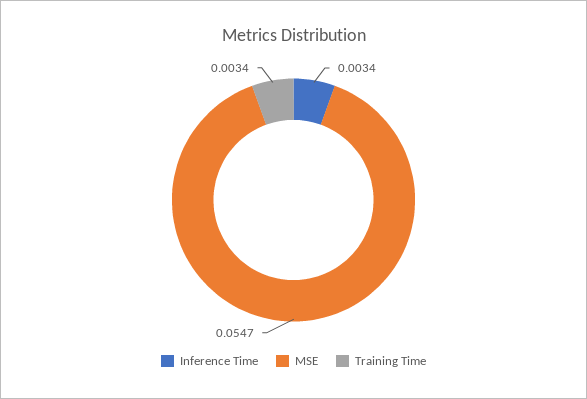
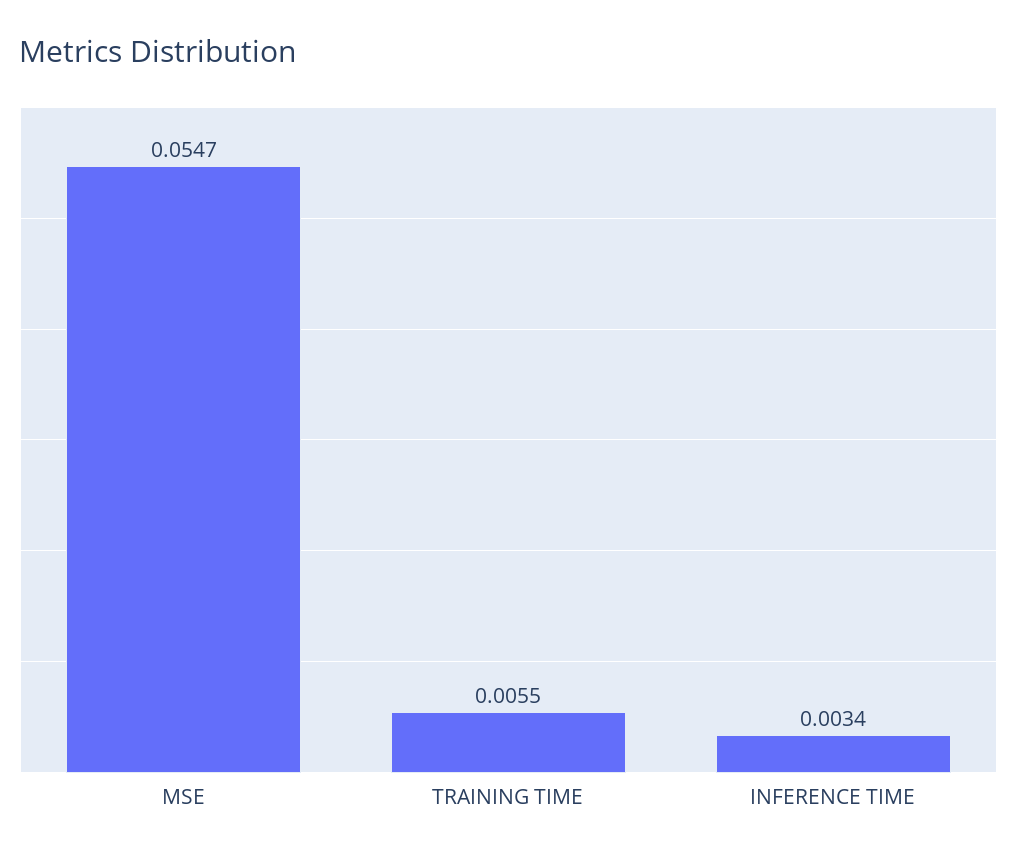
Training Time: 0.0034 -> 0.0055

